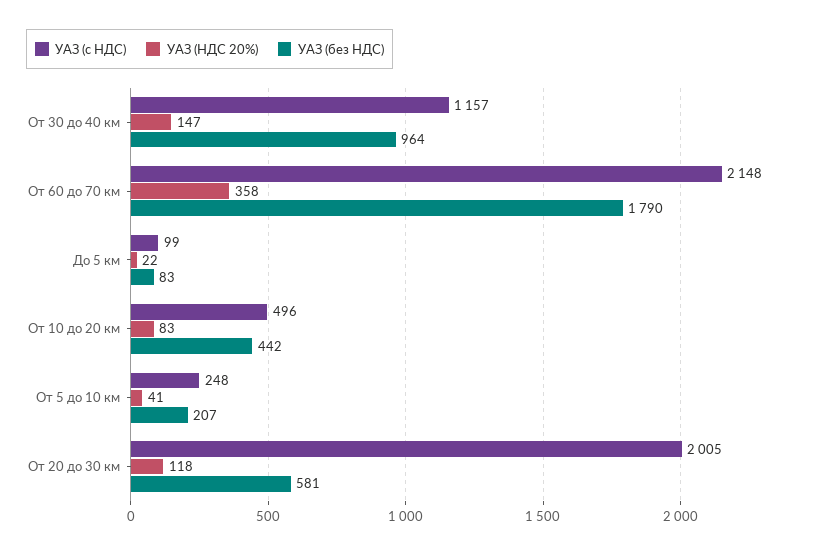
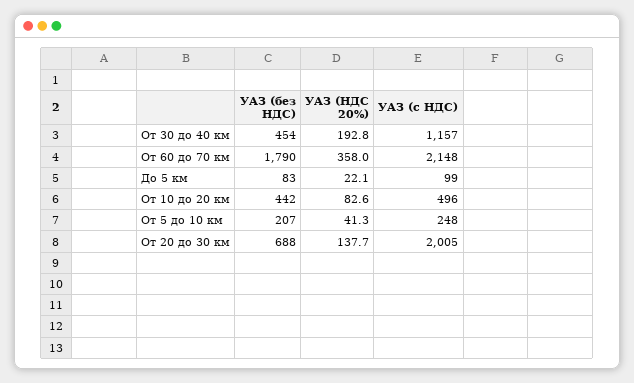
УАЗ (НДС 20%), От 30 до 40 км: 147 -> 192.8
УАЗ (без НДС), От 30 до 40 км: 964 -> 454
УАЗ (НДС 20%), От 20 до 30 км: 118 -> 137.7
УАЗ (без НДС), От 20 до 30 км: 581 -> 688

